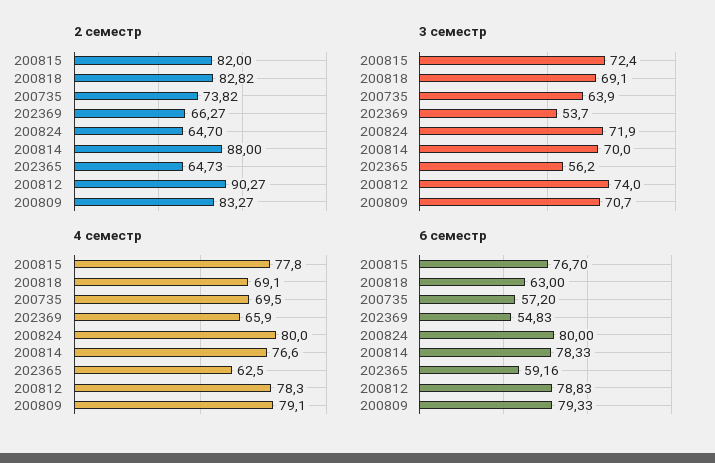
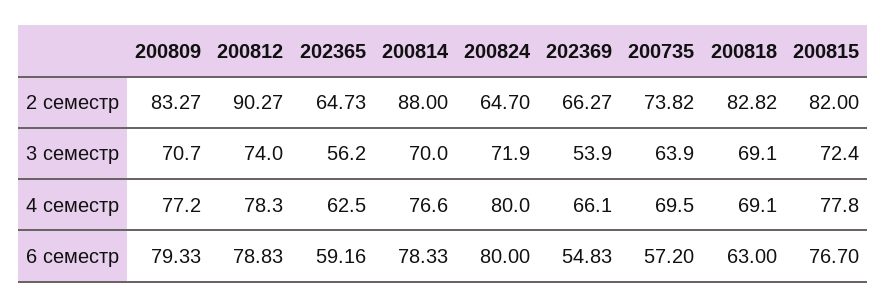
3 семестр, 202369: 53.7 -> 53.9
4 семестр, 202369: 65.9 -> 66.1
4 семестр, 200809: 79.1 -> 77.2

